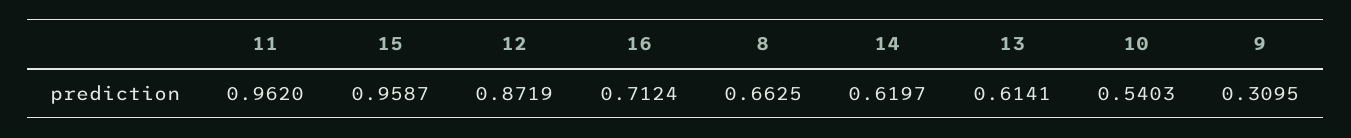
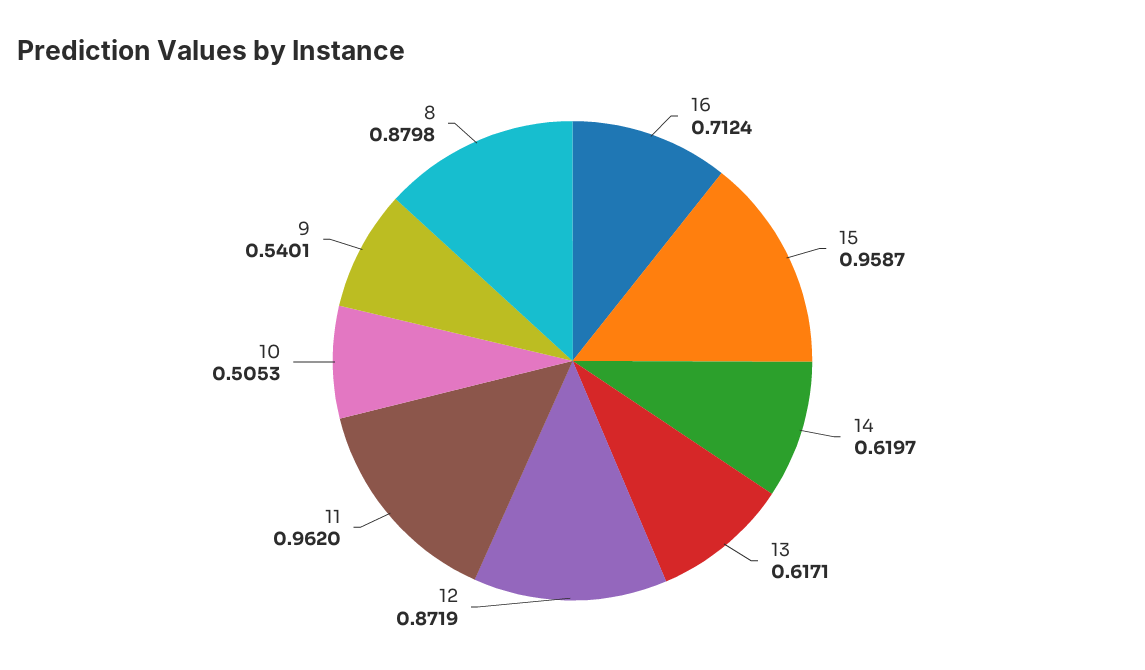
8: 0.6625 -> 0.8798
13: 0.6141 -> 0.6171
10: 0.5403 -> 0.5053
9: 0.3095 -> 0.5401

